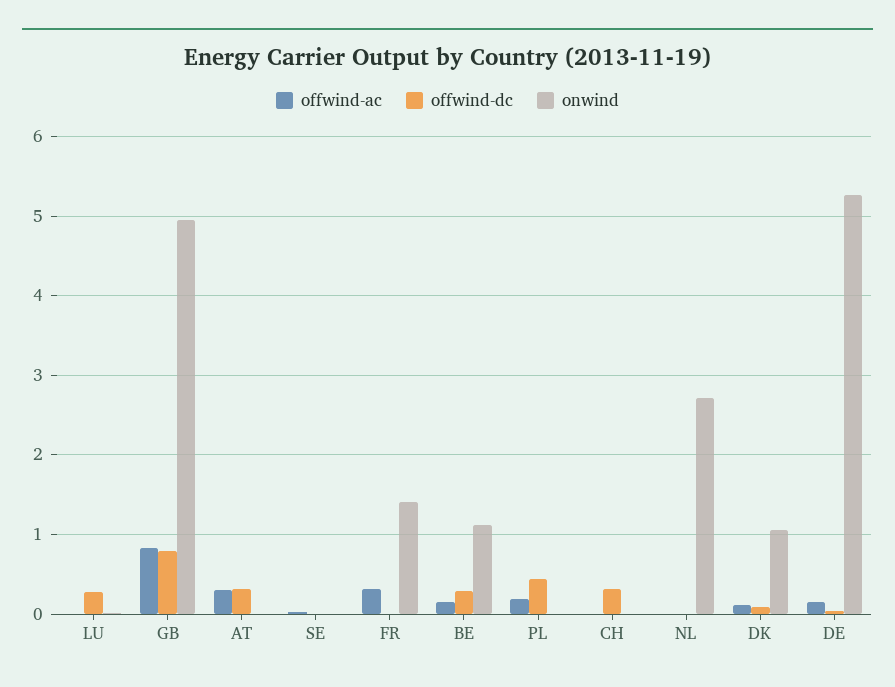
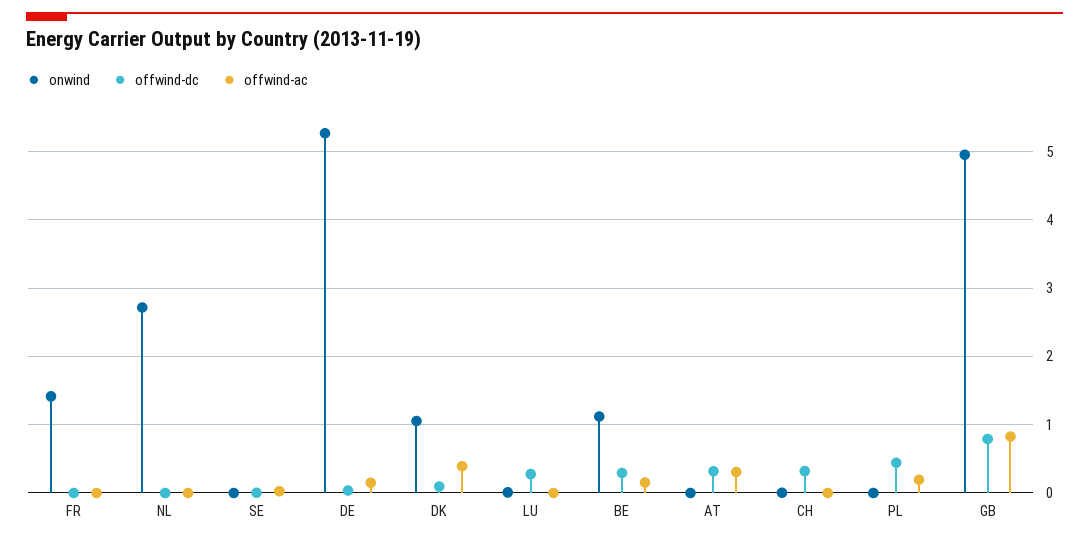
offwind-ac, FR: 0.3 -> 0
offwind-ac, DK: 0.1 -> 0.4

